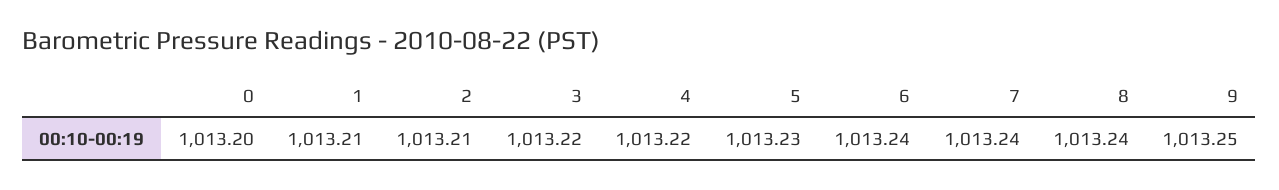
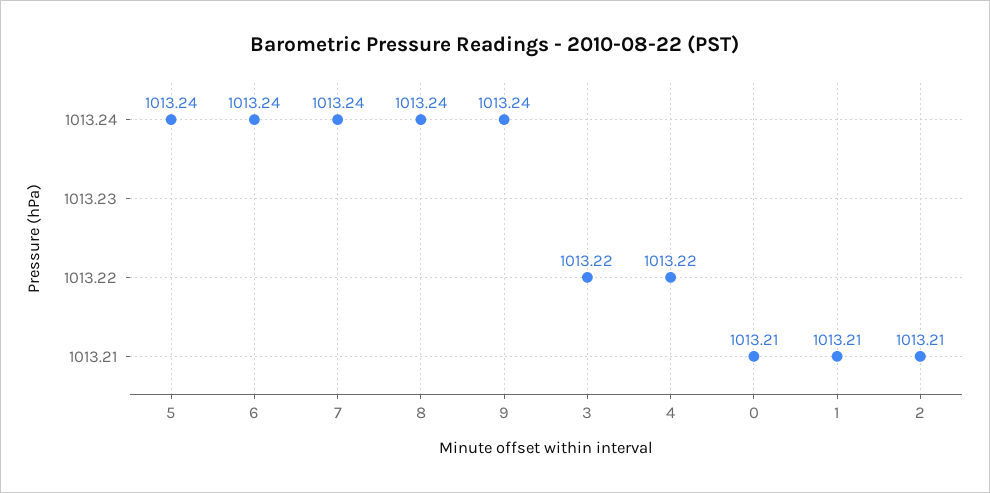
0: 1013.2 -> 1013.21
5: 1013.23 -> 1013.24
9: 1013.25 -> 1013.24

